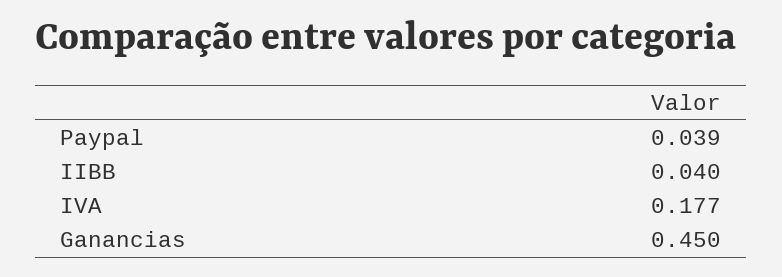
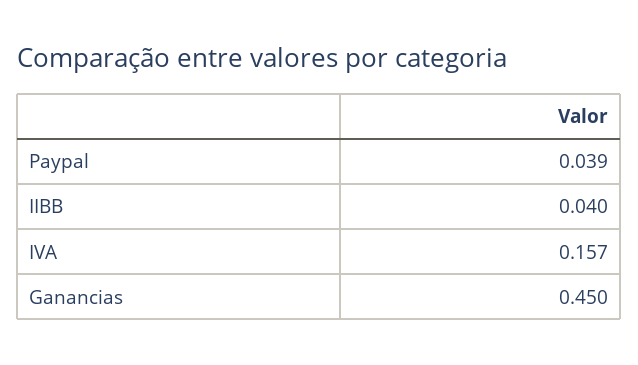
IVA: 0.177 -> 0.157

